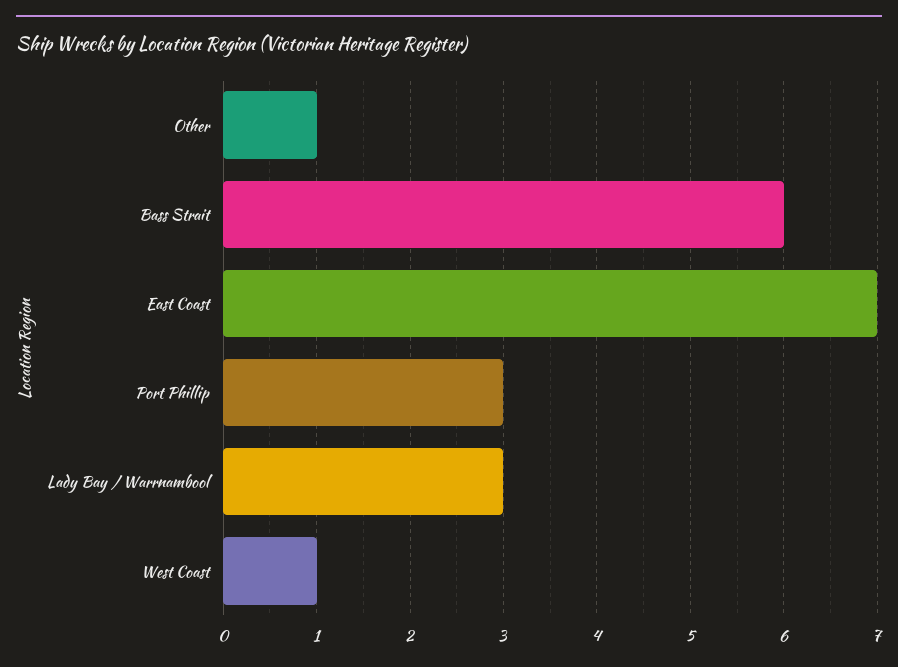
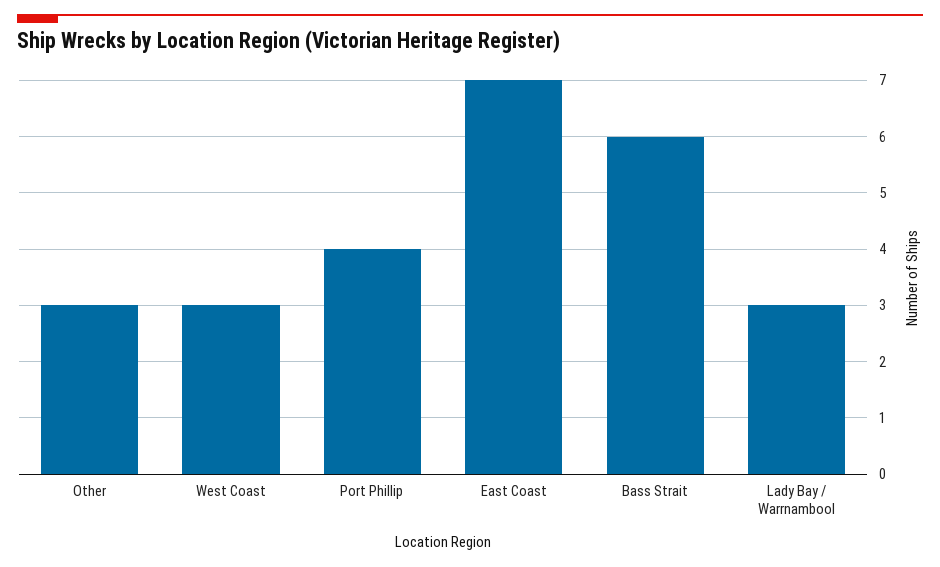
Other: 1 -> 3
Port Phillip: 3 -> 4
West Coast: 1 -> 3

